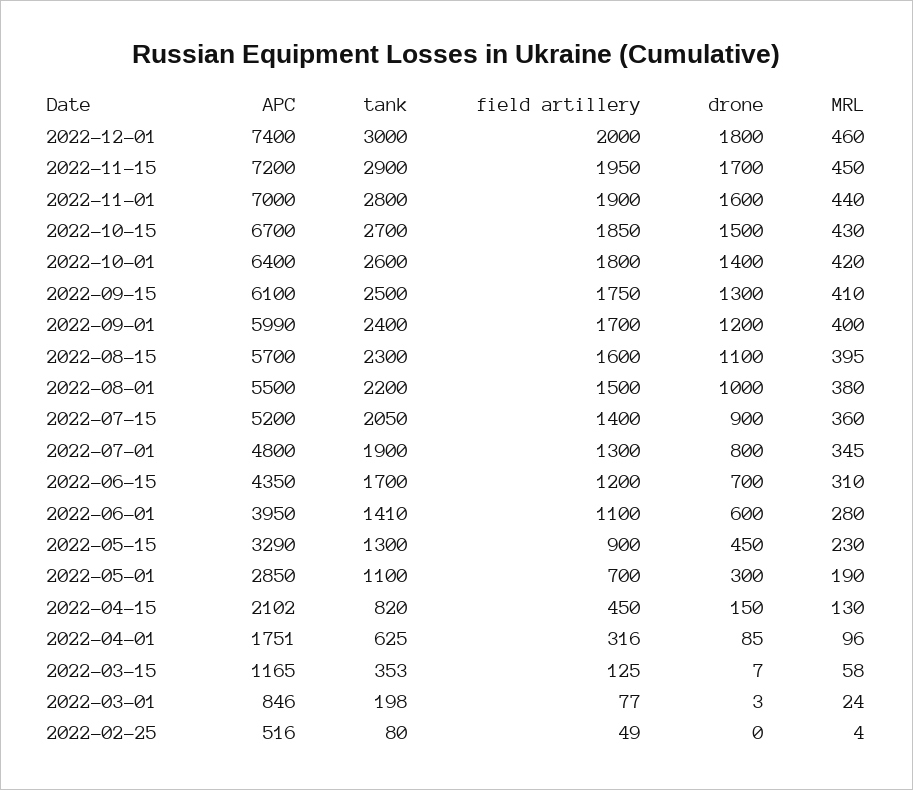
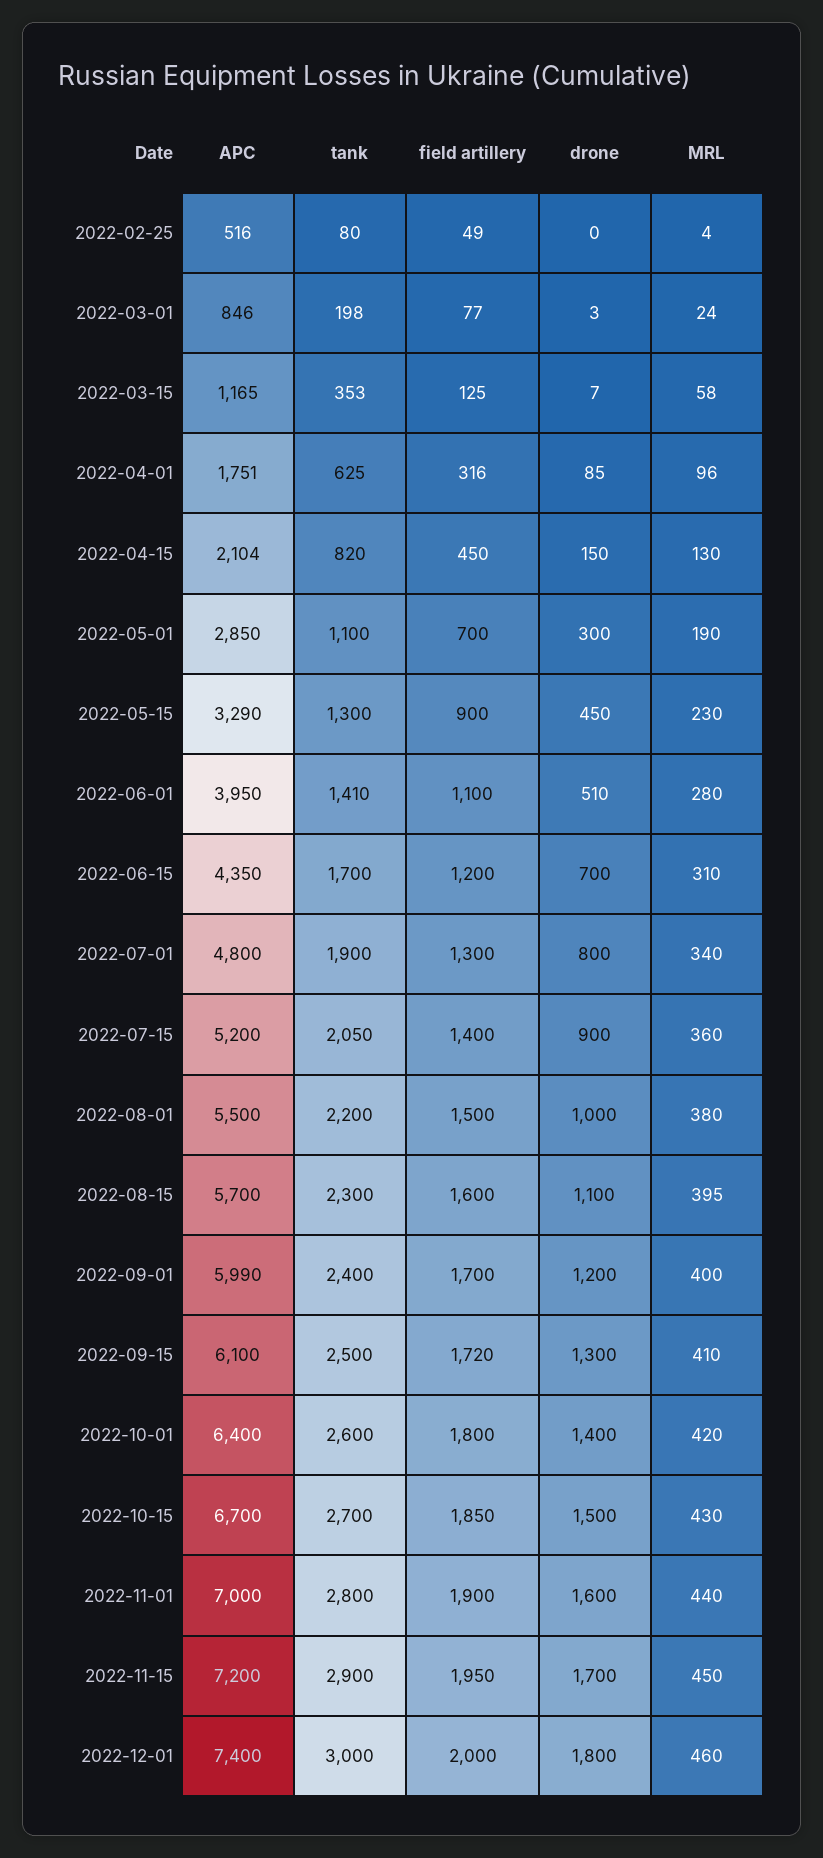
field artillery, 2022-09-15: 1750 -> 1720
MRL, 2022-07-01: 345 -> 340
drone, 2022-06-01: 600 -> 510
APC, 2022-04-15: 2102 -> 2104

